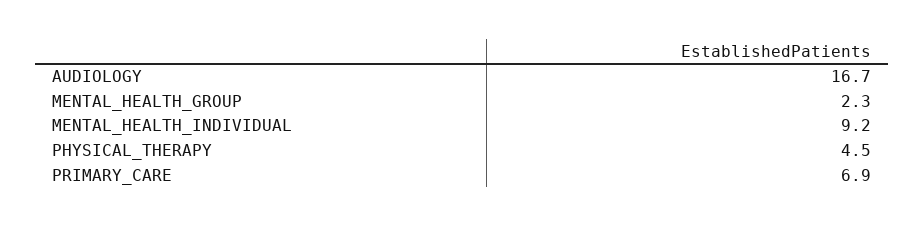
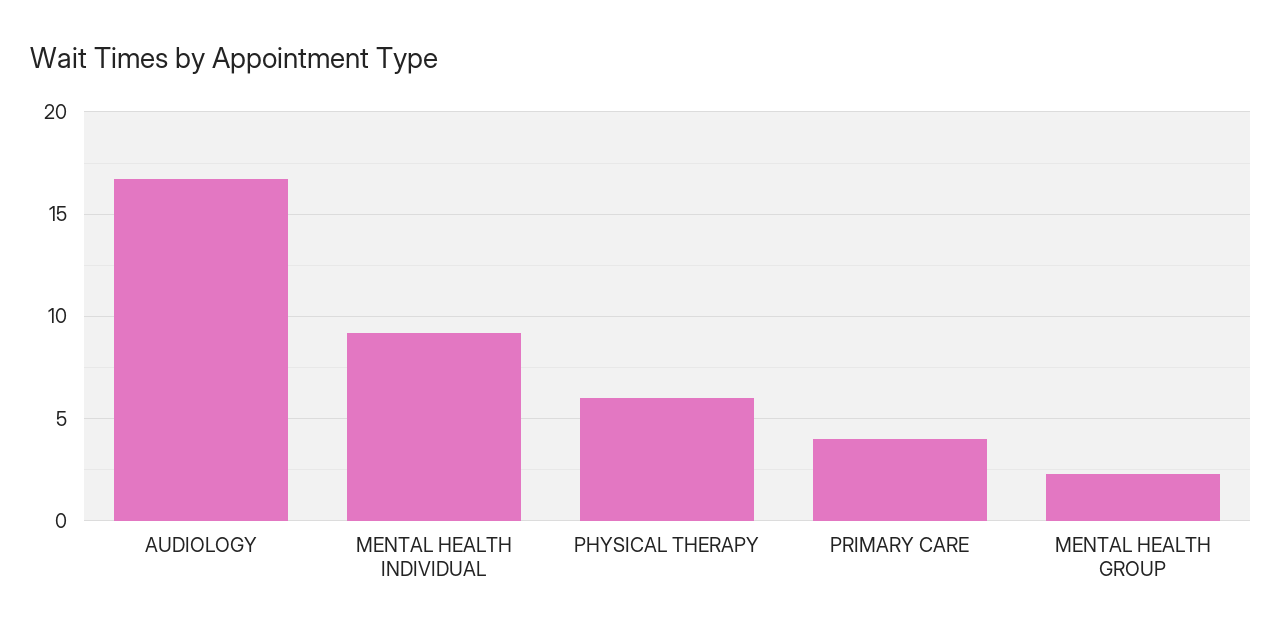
PHYSICAL_THERAPY: 4.5 -> 6
PRIMARY_CARE: 6.9 -> 4

